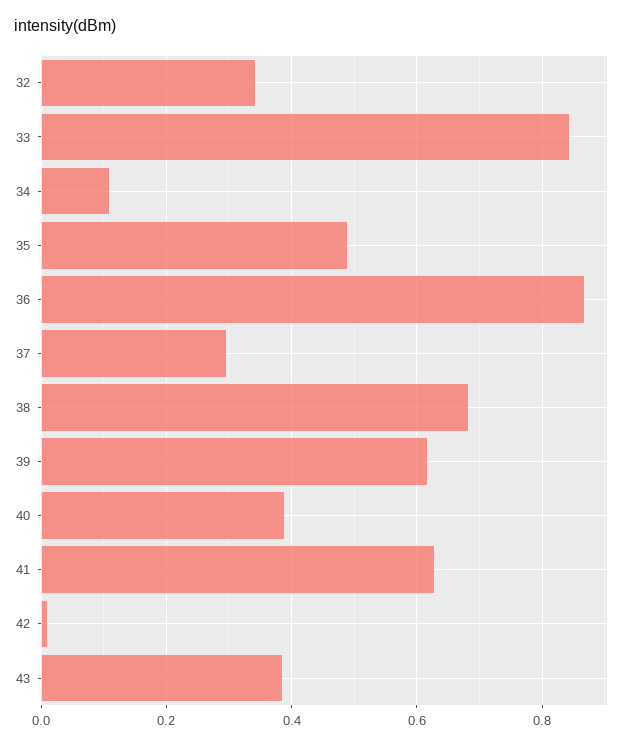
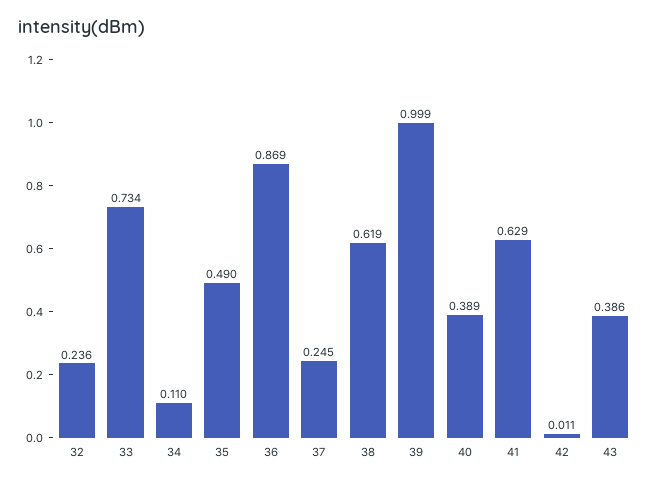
32: 0.34 -> 0.236
33: 0.84 -> 0.734
37: 0.3 -> 0.245
38: 0.68 -> 0.619
39: 0.62 -> 0.999

